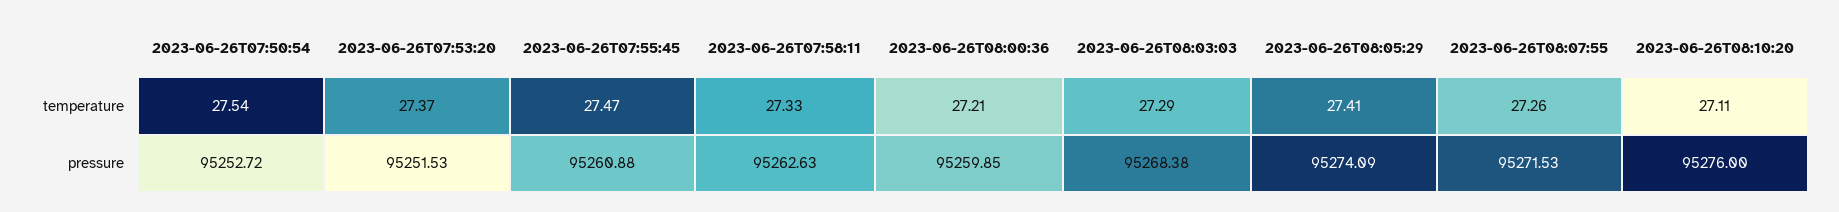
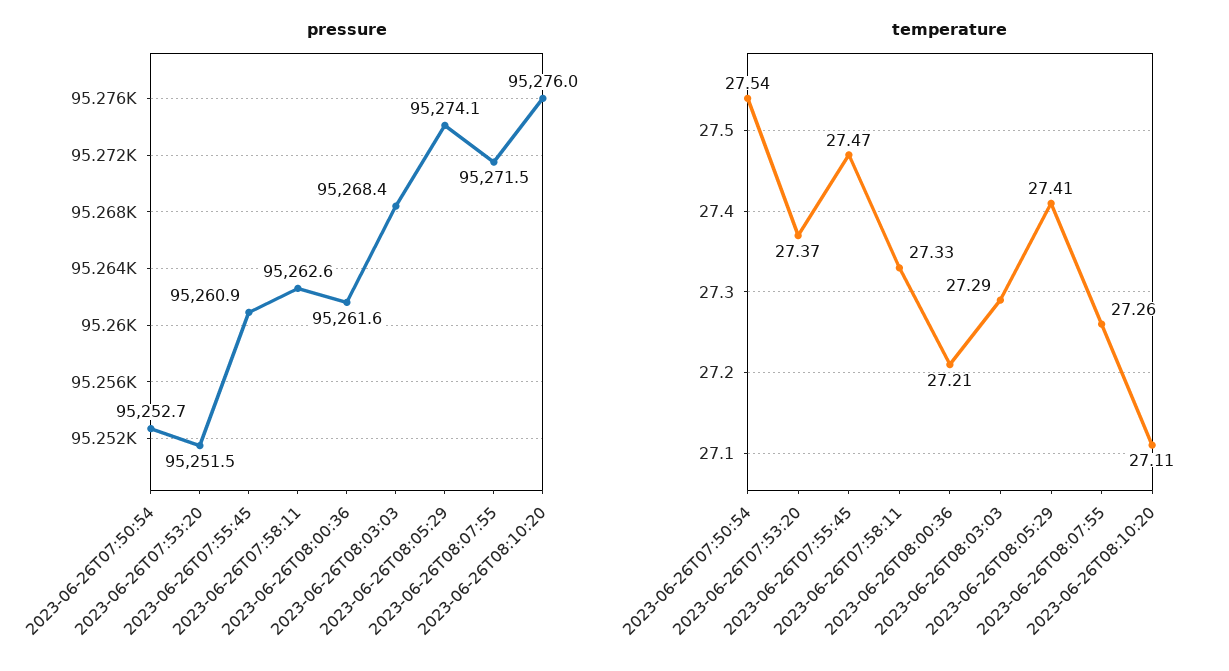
pressure, 2023-06-26T08:00:36: 95259.85 -> 95261.6

